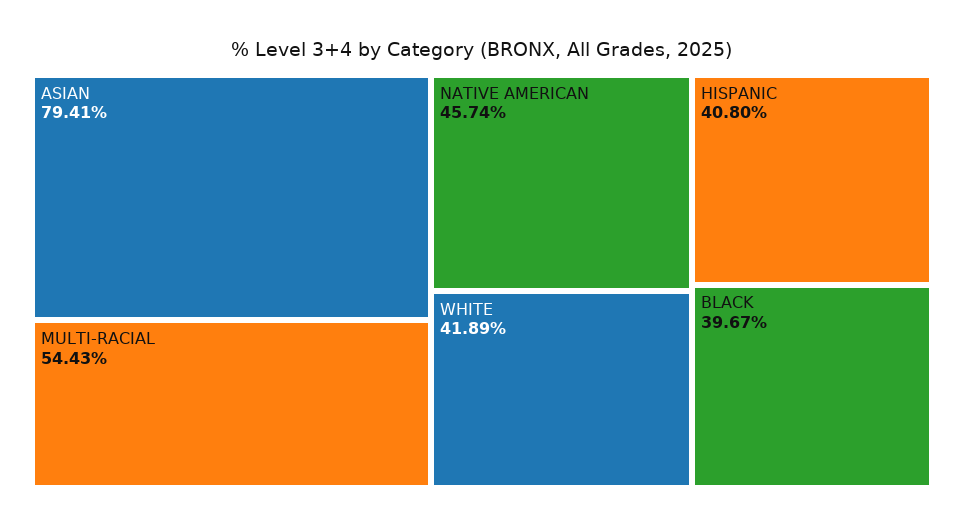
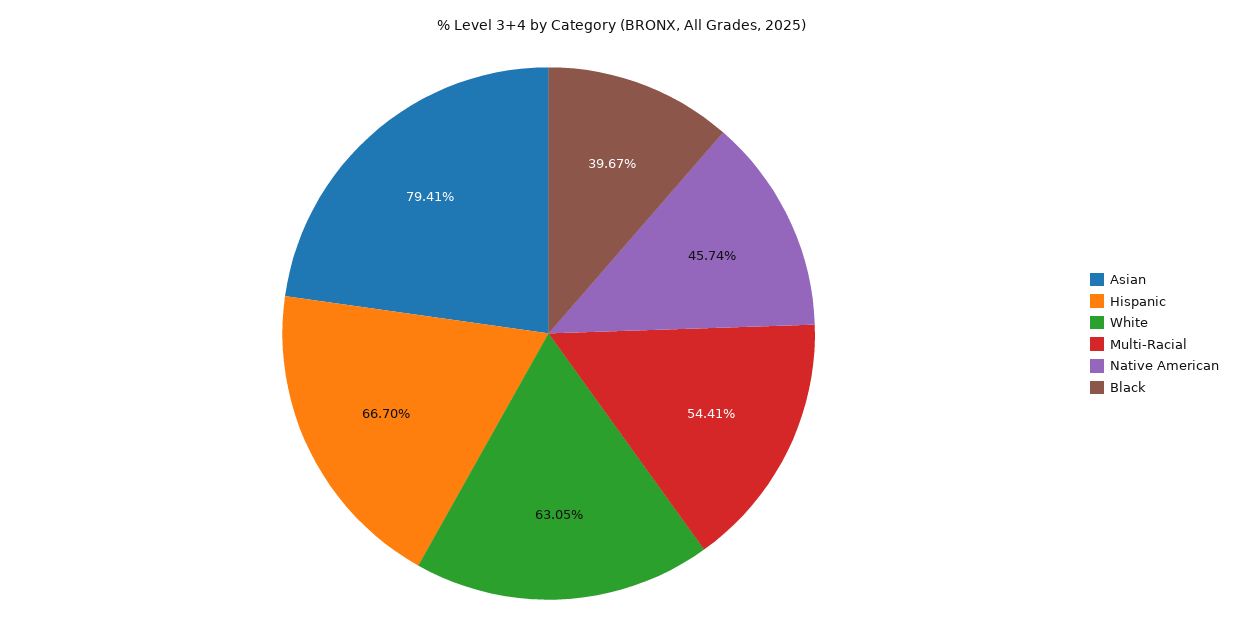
MULTI-RACIAL: 54.43 -> 54.41
WHITE: 41.89 -> 63.05
HISPANIC: 40.8 -> 66.7

